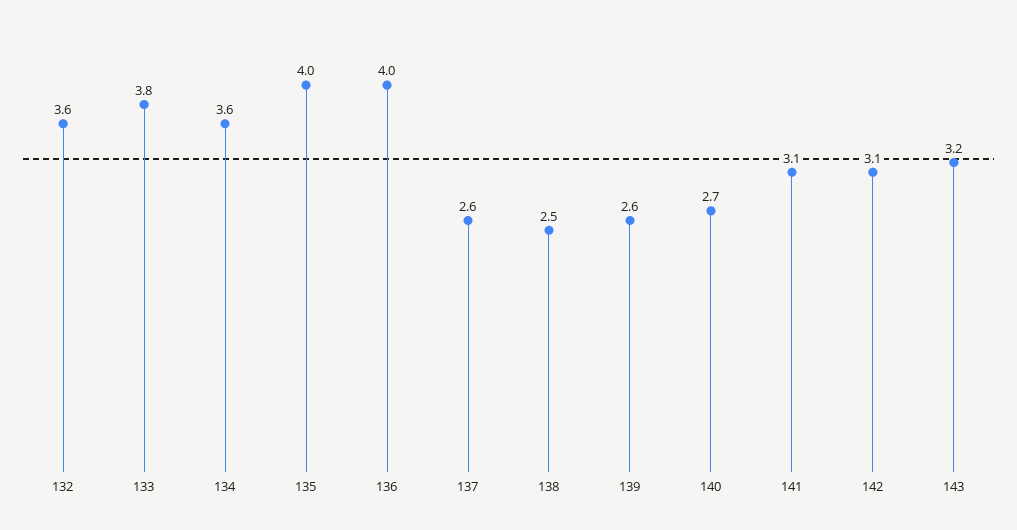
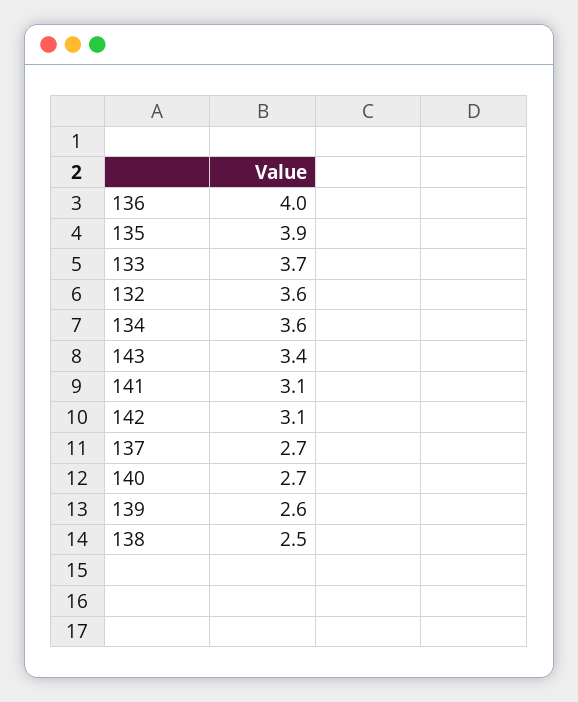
133: 3.8 -> 3.7
135: 4 -> 3.9
137: 2.6 -> 2.7
143: 3.2 -> 3.4

